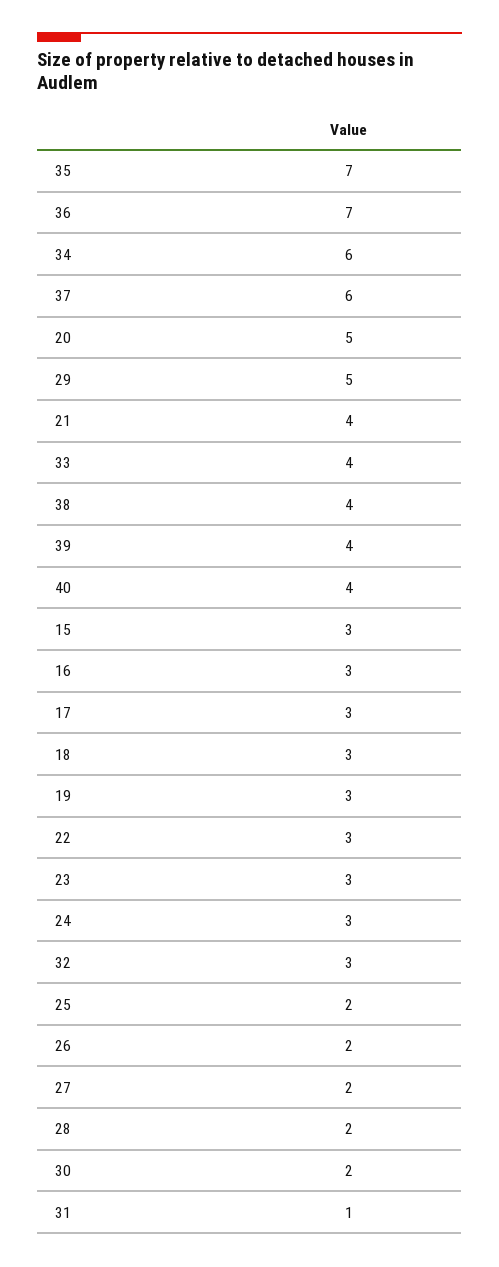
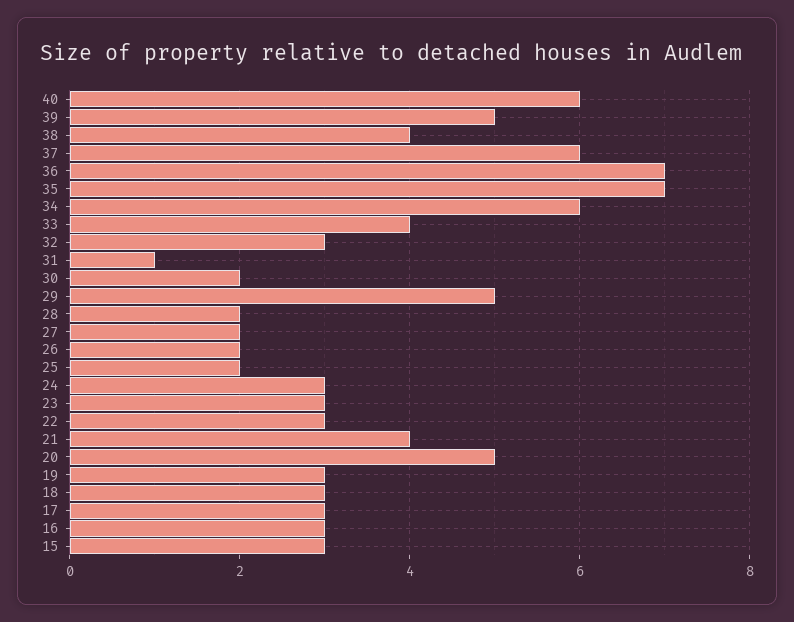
39: 4 -> 5
40: 4 -> 6

